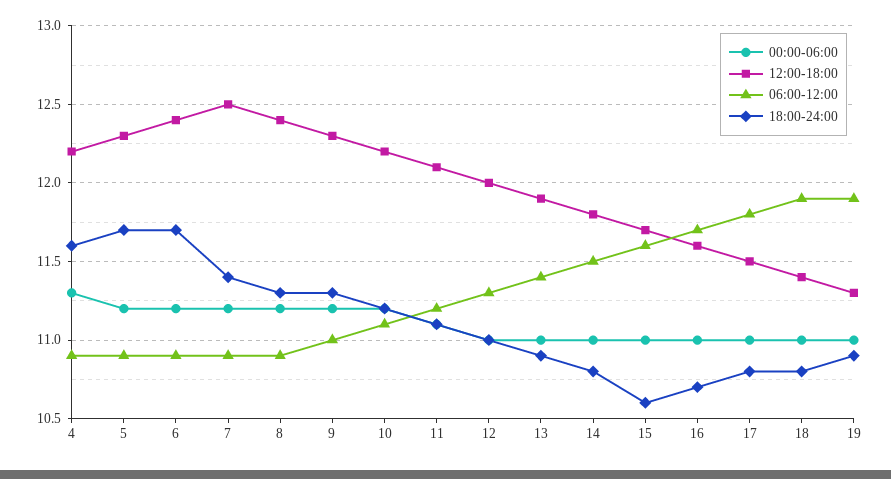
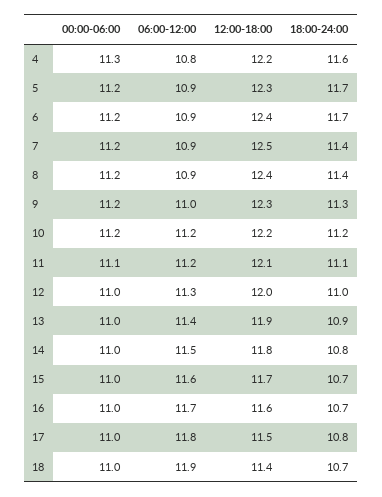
06:00-12:00, 4: 10.9 -> 10.8
18:00-24:00, 8: 11.3 -> 11.4
06:00-12:00, 10: 11.1 -> 11.2
18:00-24:00, 15: 10.6 -> 10.7
18:00-24:00, 18: 10.8 -> 10.7
00:00-06:00, 19: 11 -> none
12:00-18:00, 19: 11.3 -> none
06:00-12:00, 19: 11.9 -> none
18:00-24:00, 19: 10.9 -> none

